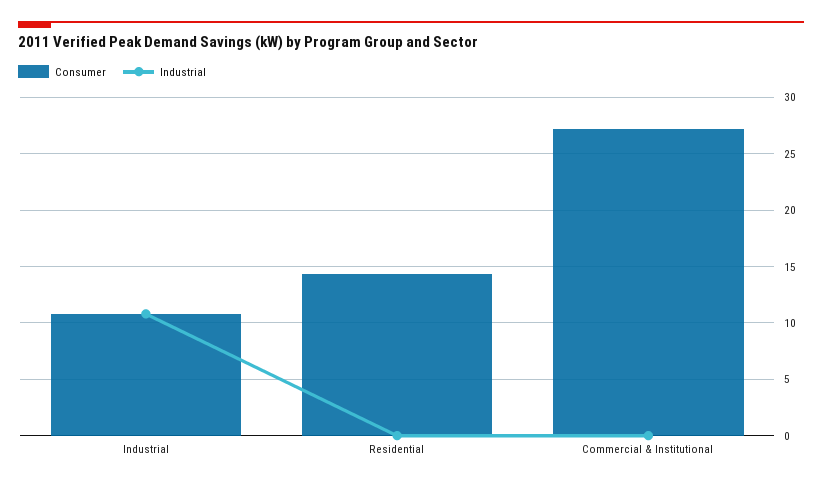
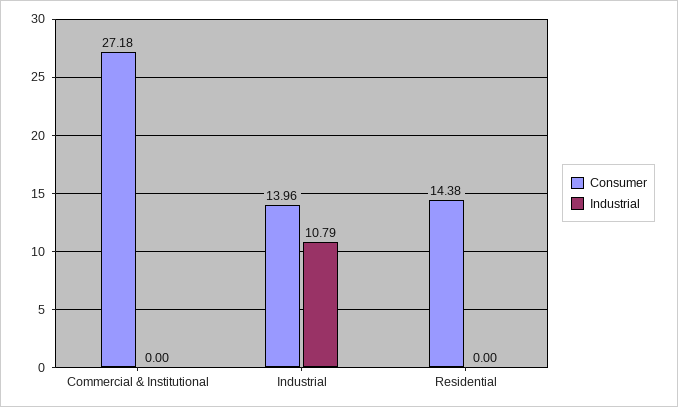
Consumer, Industrial: 11 -> 13.96

